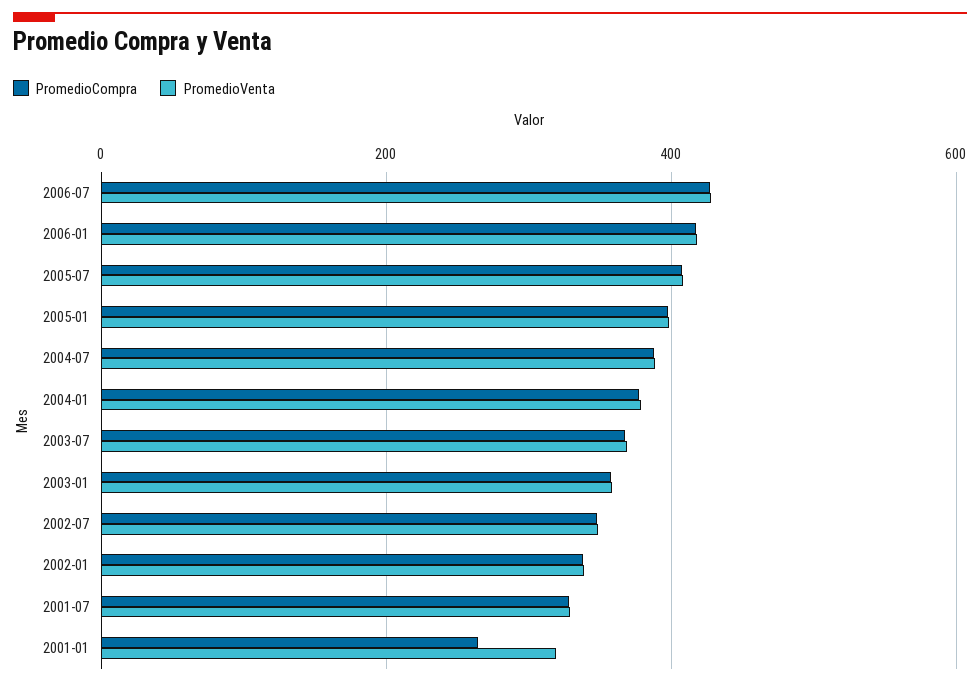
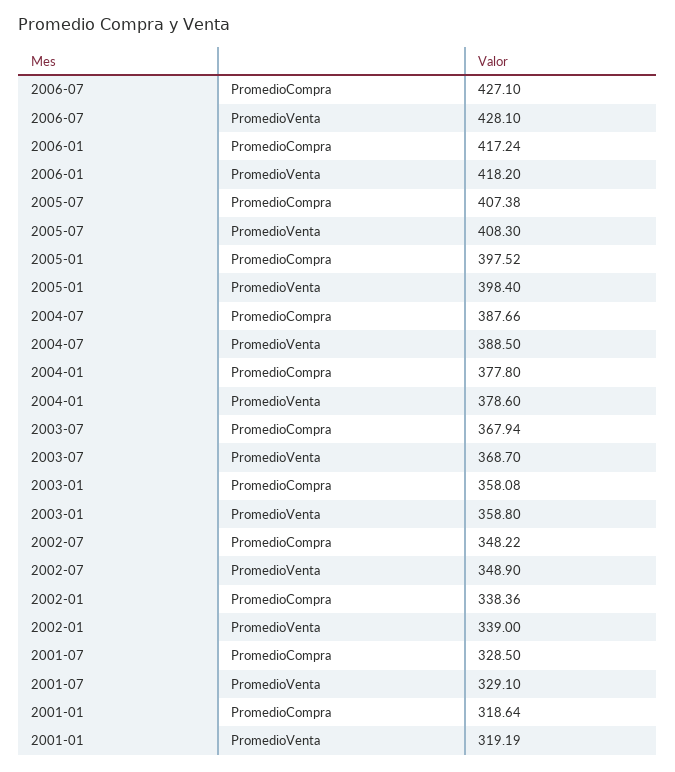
PromedioCompra, 2001-01: 260 -> 318.64

